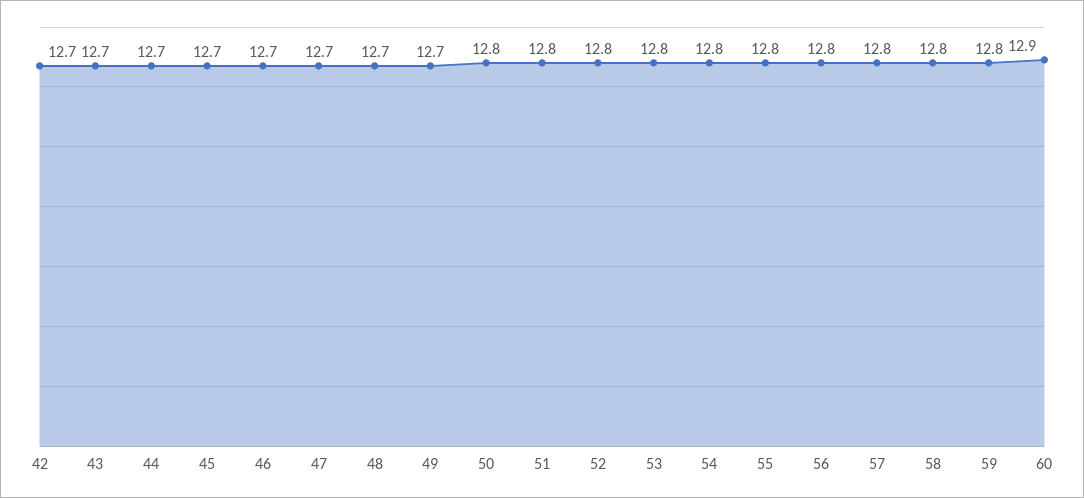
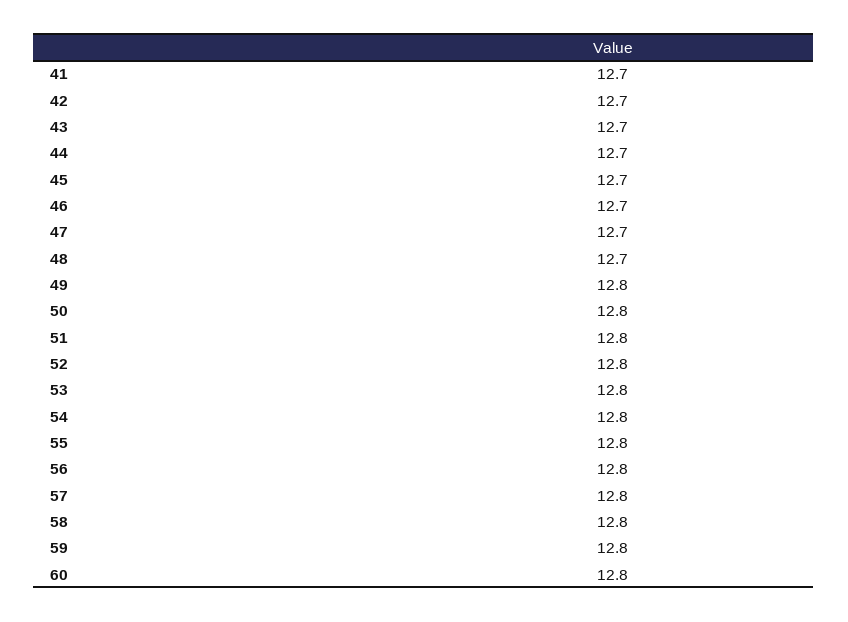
49: 12.7 -> 12.8
60: 12.9 -> 12.8
41: none -> 12.7

